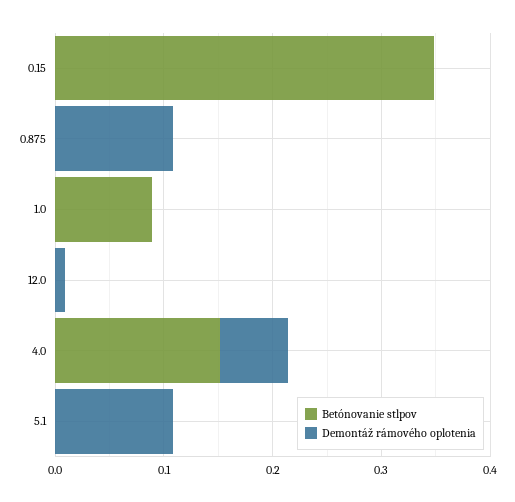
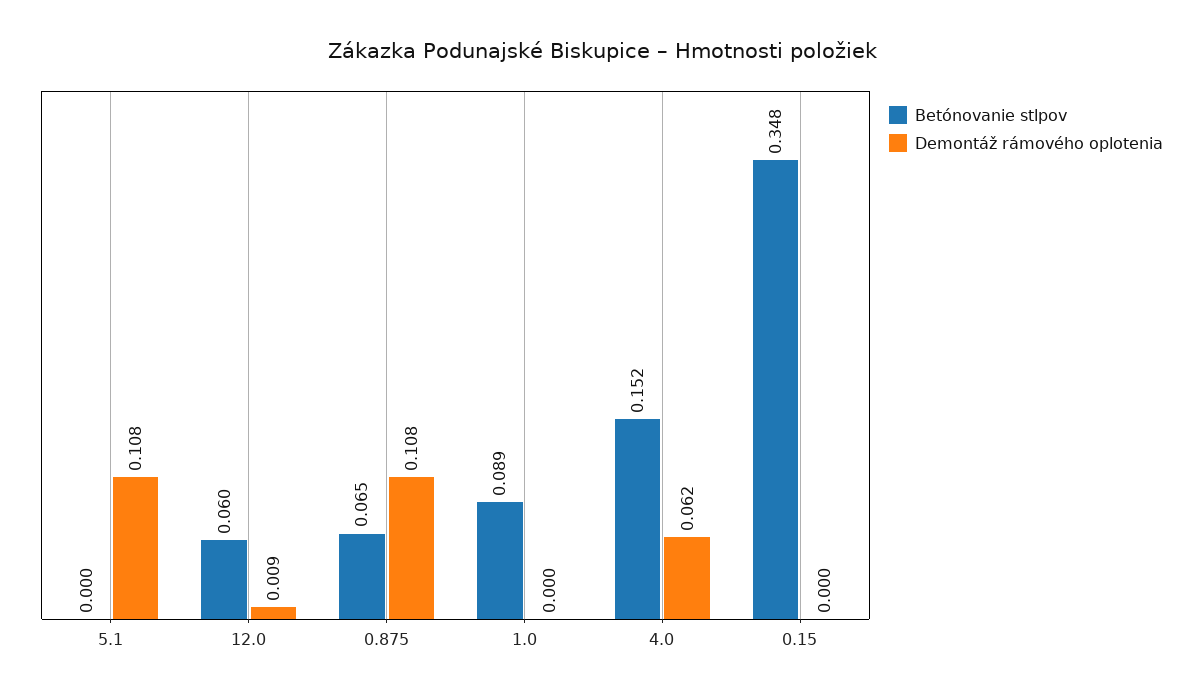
Betónovanie stlpov, 0.875: 0 -> 0.065
Betónovanie stlpov, 12.0: 0 -> 0.06

